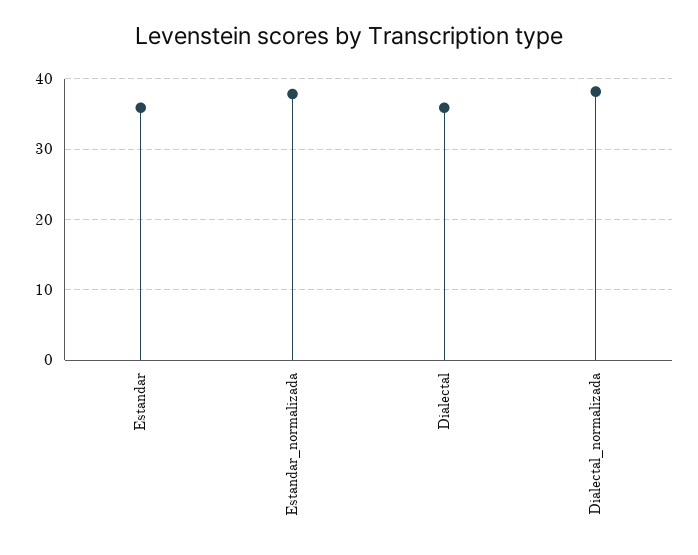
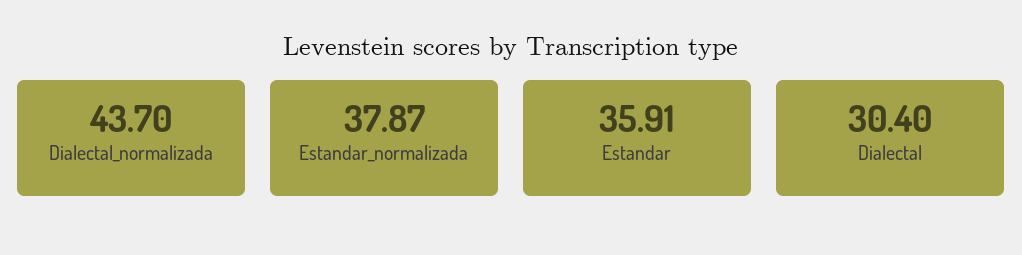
Dialectal: 36 -> 30.4
Dialectal_normalizada: 38 -> 43.7

